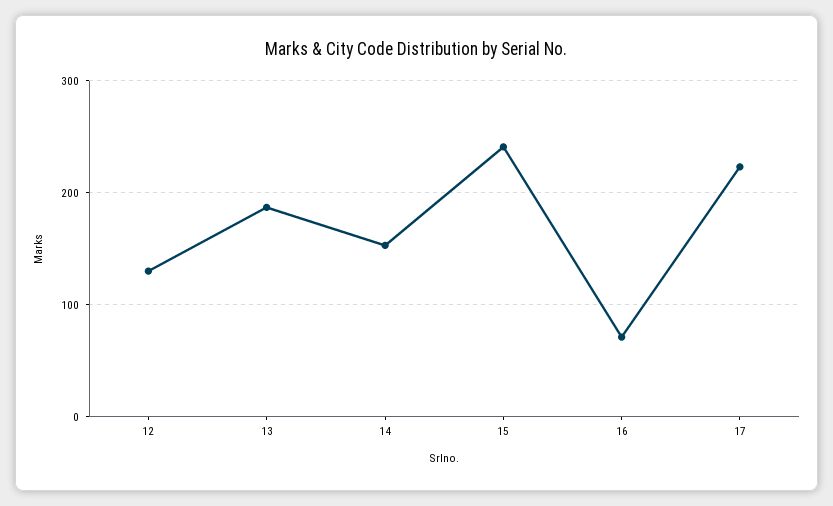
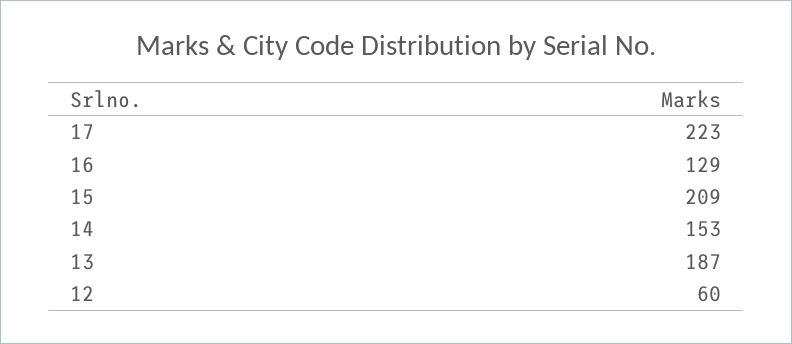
12: 130 -> 60
15: 240 -> 209
16: 70 -> 129

